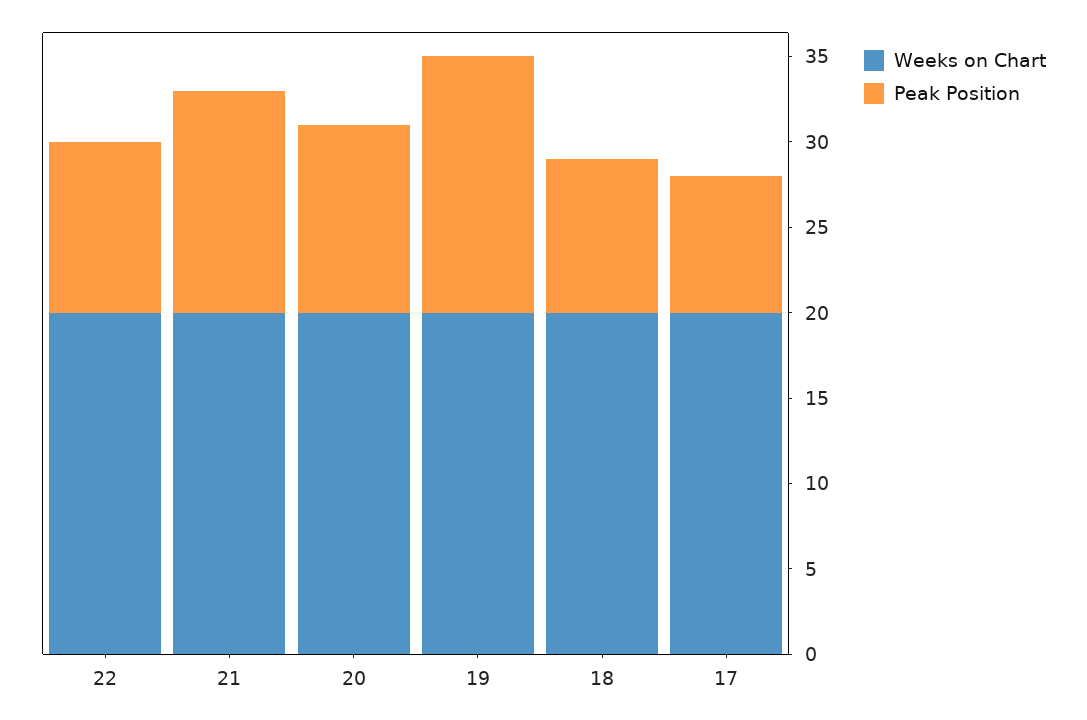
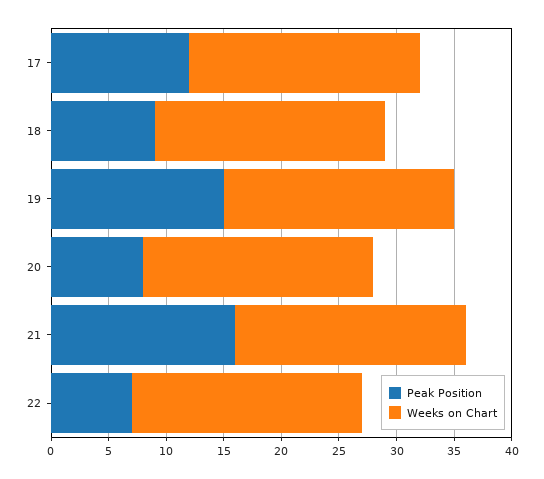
Peak Position, 22: 10 -> 7
Peak Position, 21: 13 -> 16
Peak Position, 20: 11 -> 8
Peak Position, 17: 8 -> 12

